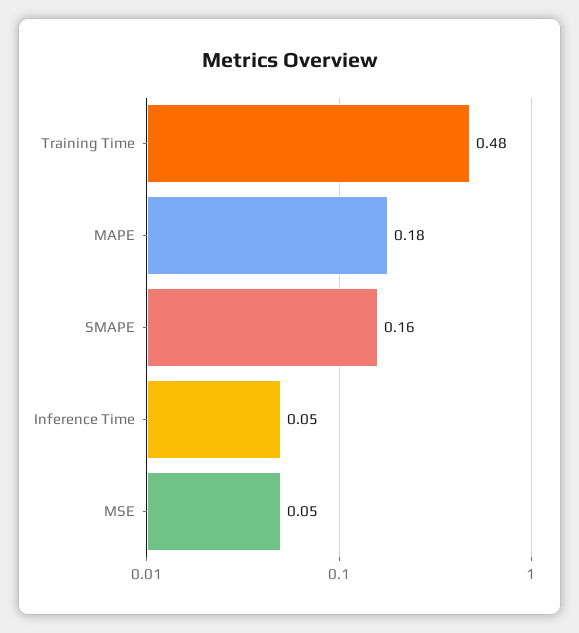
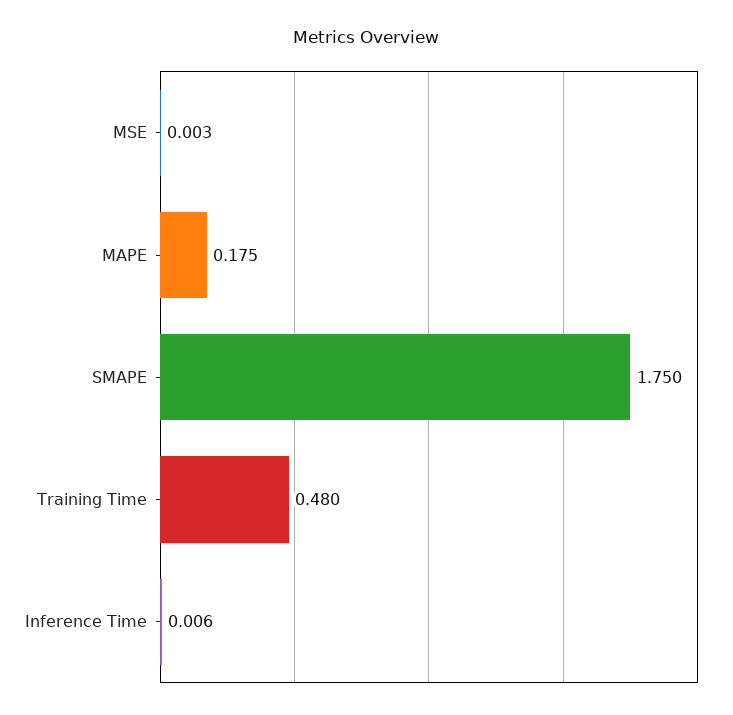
SMAPE: 0.16 -> 1.75
Inference Time: 0.05 -> 0.006
MSE: 0.05 -> 0.003

